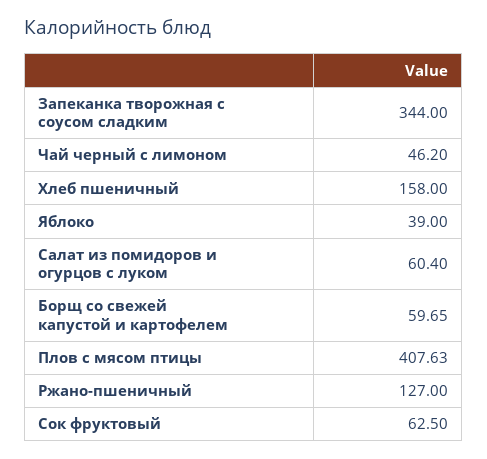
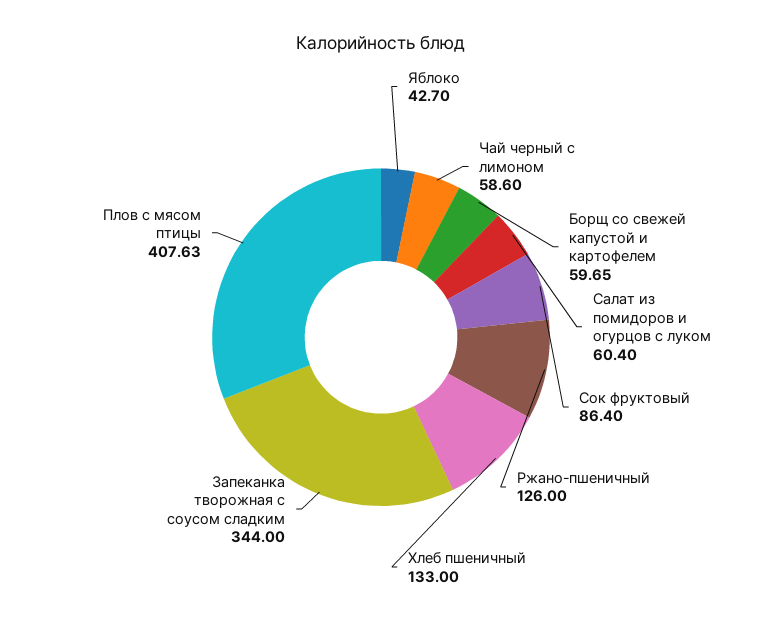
Чай черный с лимоном: 46.2 -> 58.6
Хлеб пшеничный: 158 -> 133
Яблоко: 39 -> 42.7
Ржано-пшеничный: 127 -> 126
Сок фруктовый: 62.5 -> 86.4

